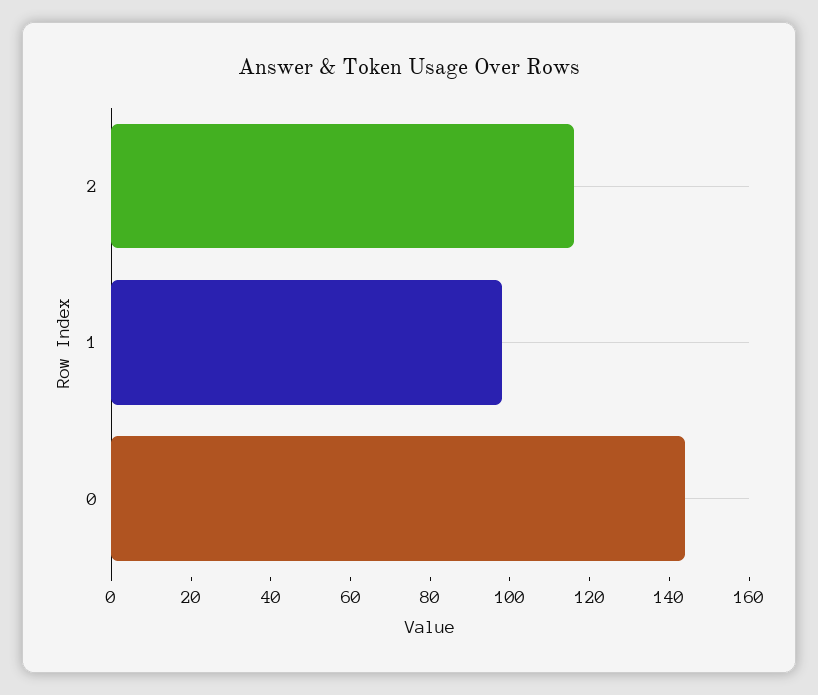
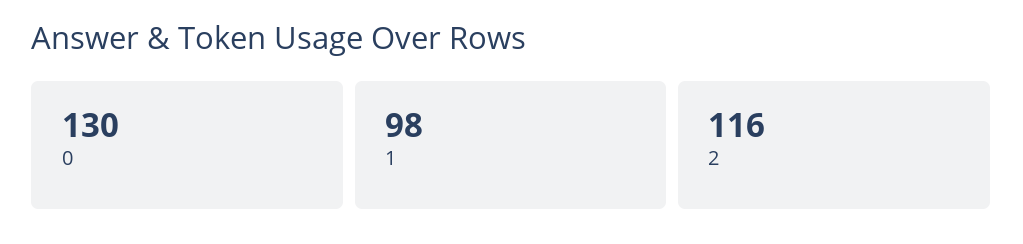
0: 145 -> 130

